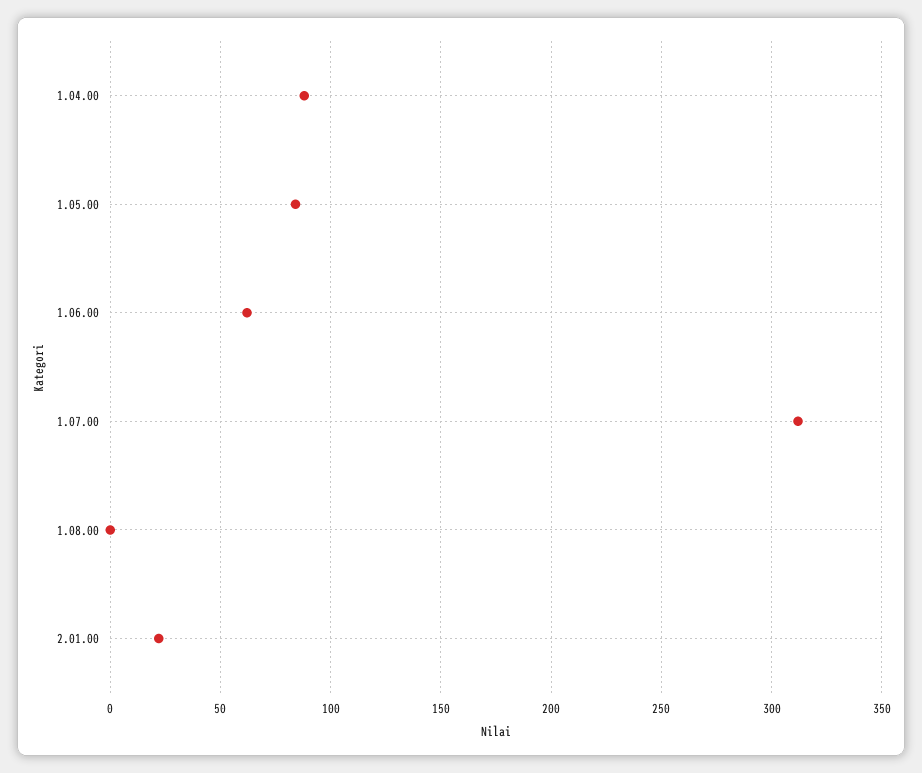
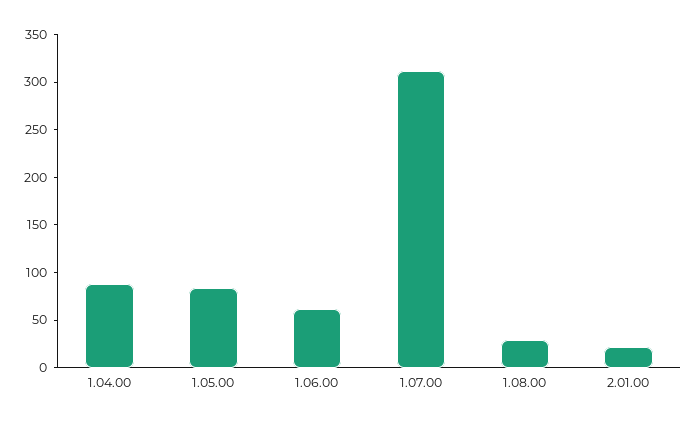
1.08.00: 0 -> 30

